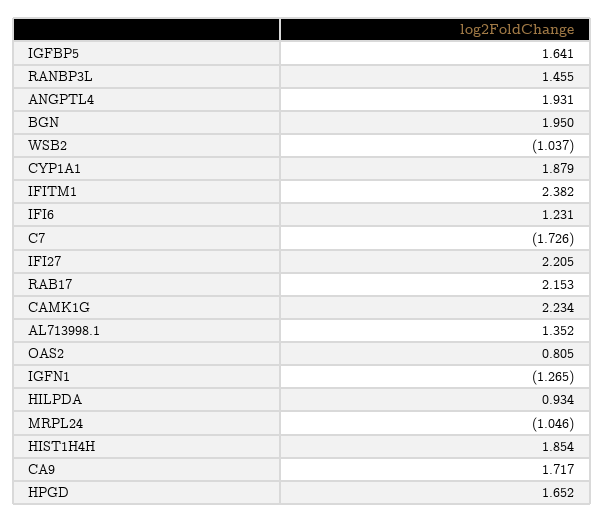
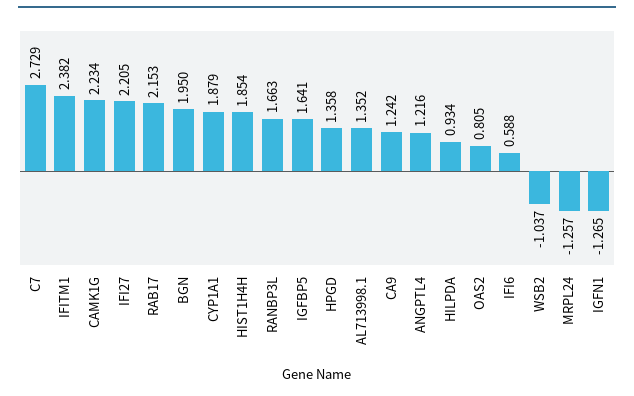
RANBP3L: 1.455 -> 1.663
ANGPTL4: 1.931 -> 1.216
IFI6: 1.231 -> 0.588
C7: -1.726 -> 2.729
MRPL24: -1.046 -> -1.257
CA9: 1.717 -> 1.242
HPGD: 1.652 -> 1.358

